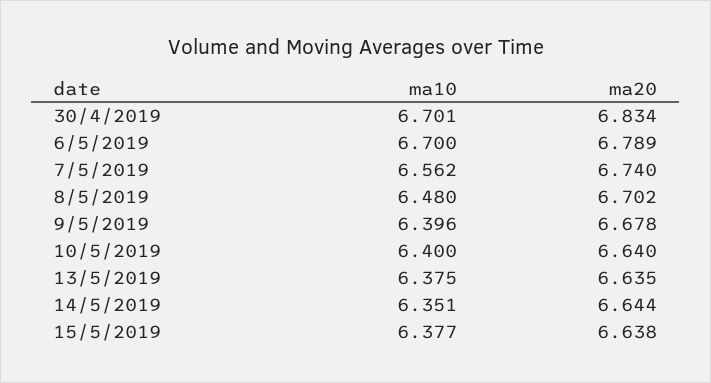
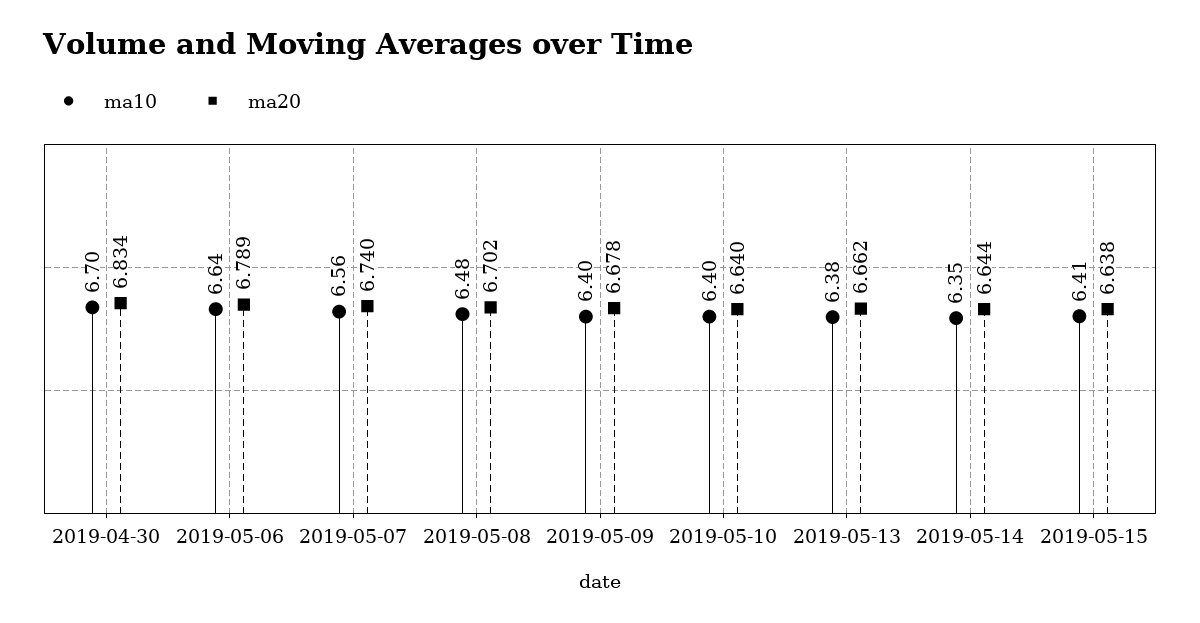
ma10, 6/5/2019: 6.7 -> 6.64
ma20, 13/5/2019: 6.635 -> 6.662
ma10, 15/5/2019: 6.377 -> 6.41

